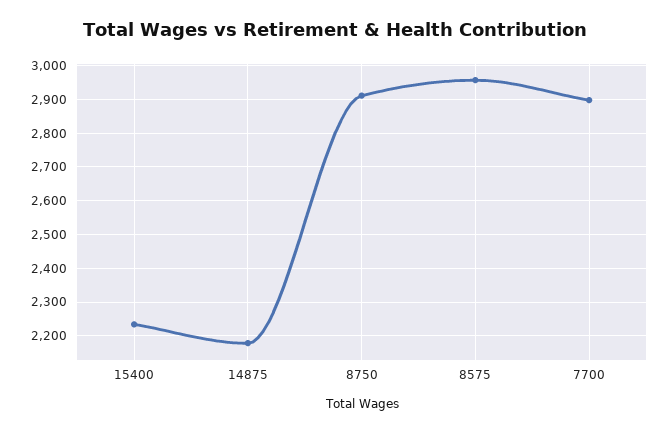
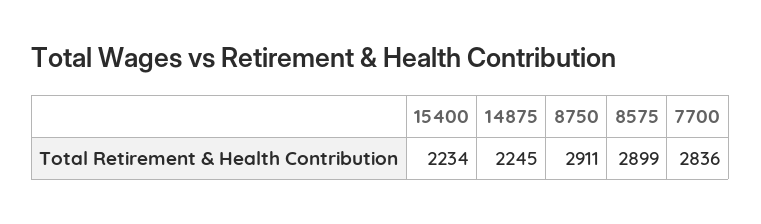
14875: 2180 -> 2245
8575: 2960 -> 2899
7700: 2900 -> 2836

